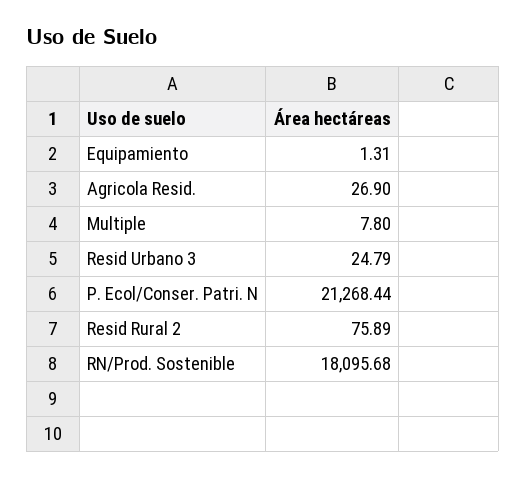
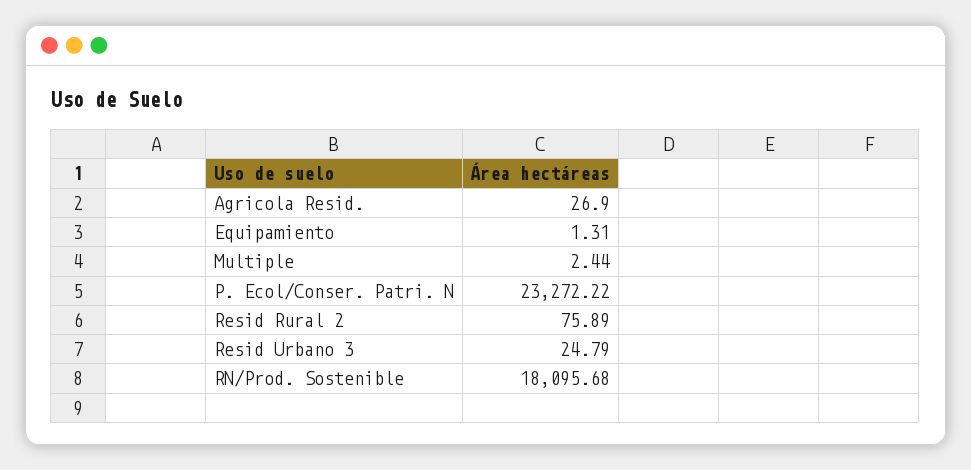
Multiple: 7.8 -> 2.44
P. Ecol/Conser. Patri. N: 21268.44 -> 23272.22

